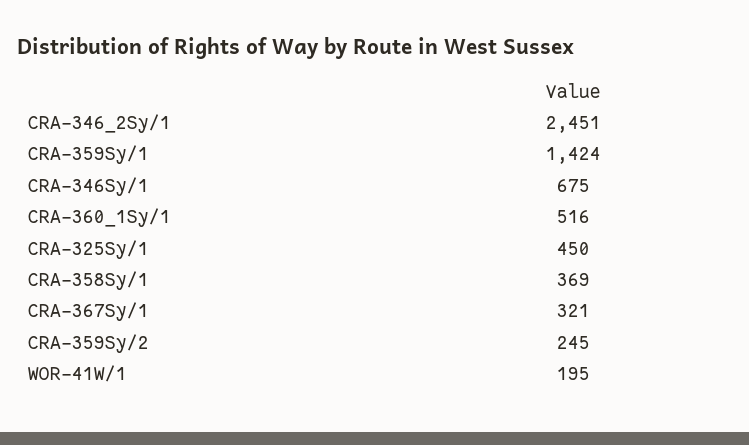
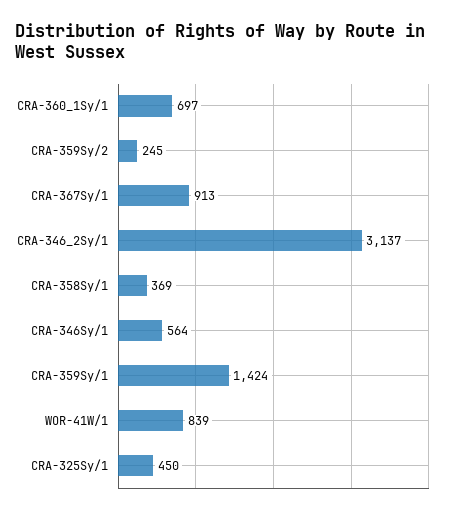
CRA-346_2Sy/1: 2451 -> 3137
CRA-346Sy/1: 675 -> 564
CRA-360_1Sy/1: 516 -> 697
CRA-367Sy/1: 321 -> 913
WOR-41W/1: 195 -> 839

